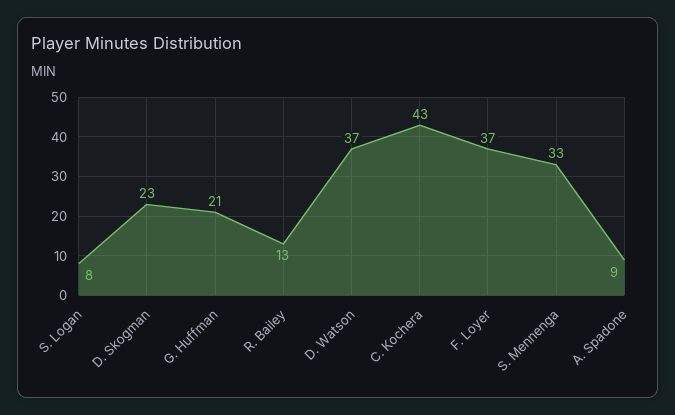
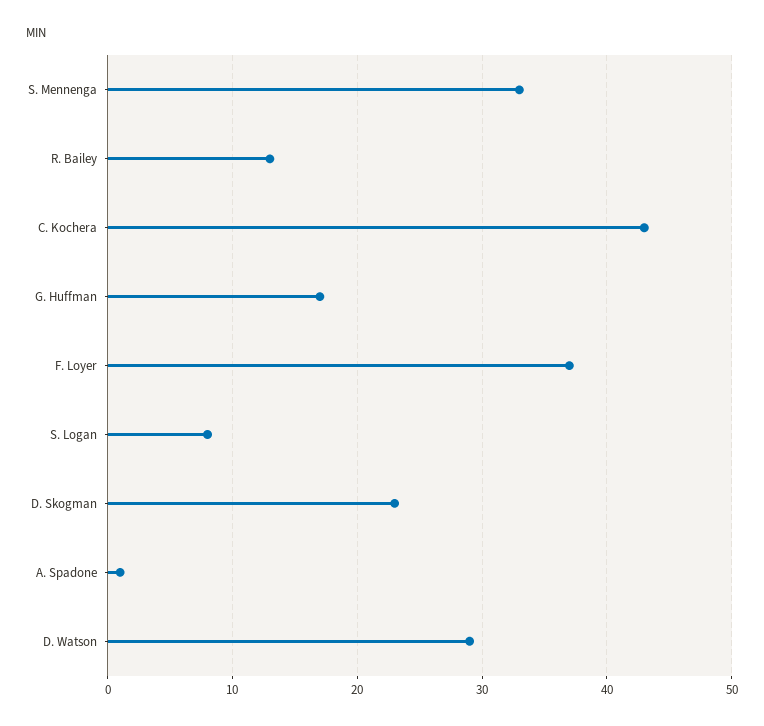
G. Huffman: 21 -> 17
D. Watson: 37 -> 29
A. Spadone: 9 -> 1

